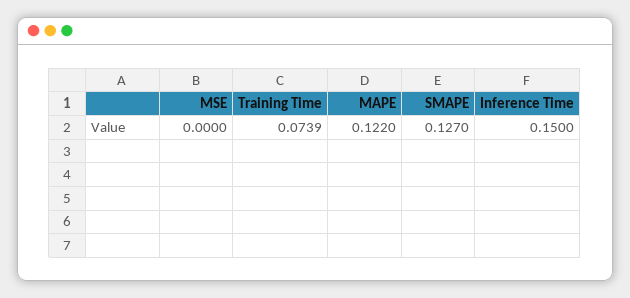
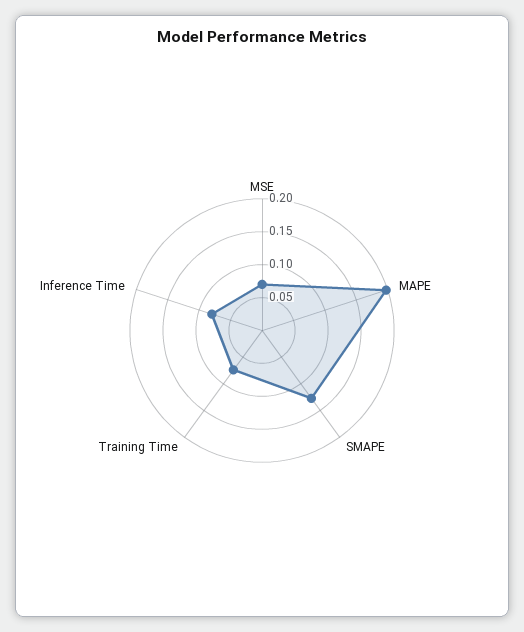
MSE: 0 -> 0.075
MAPE: 0.122 -> 0.2
Inference Time: 0.15 -> 0.075

